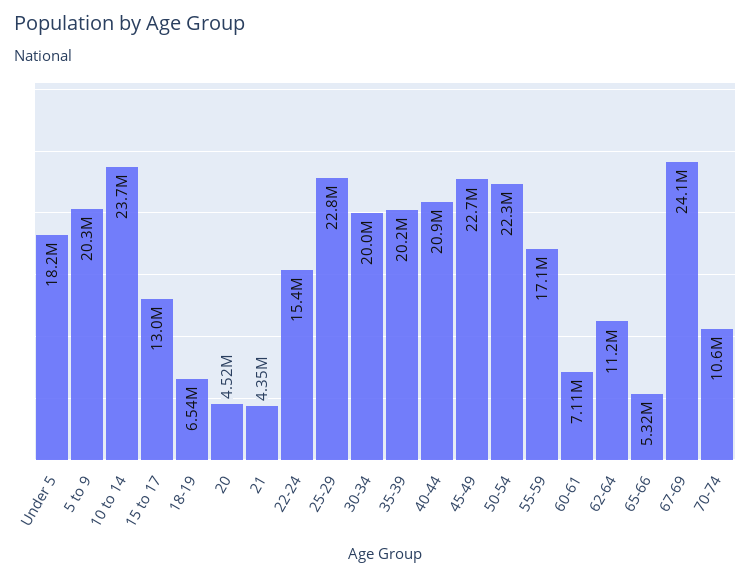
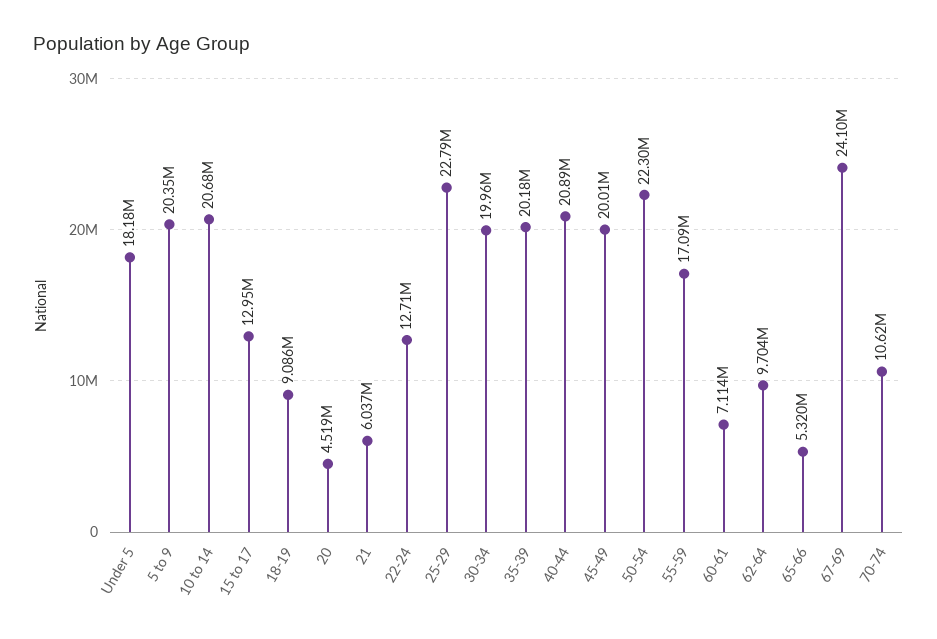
10 to 14: 23700000 -> 20680000
18-19: 6540000 -> 9086000
21: 4350000 -> 6037000
22-24: 15400000 -> 12710000
45-49: 22700000 -> 20010000
62-64: 11200000 -> 9704000

